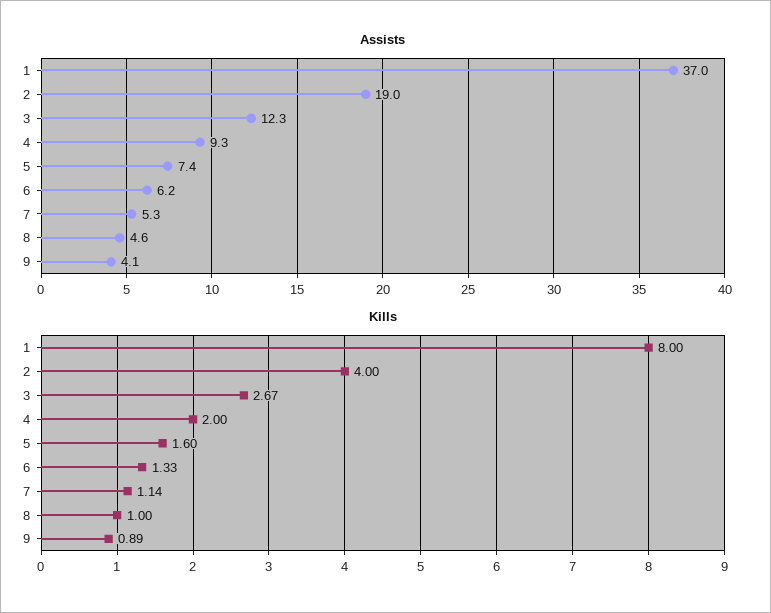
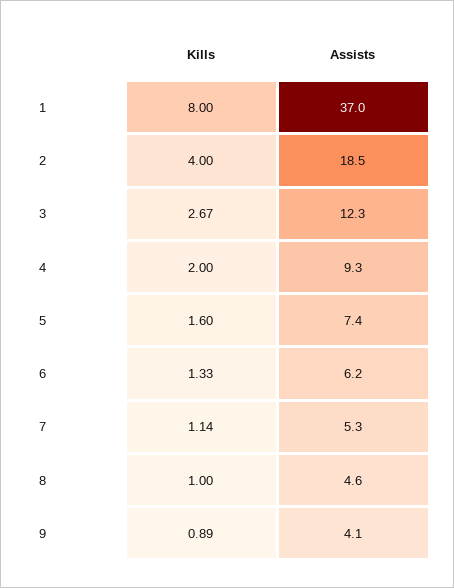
Assists, 2: 19 -> 18.5

